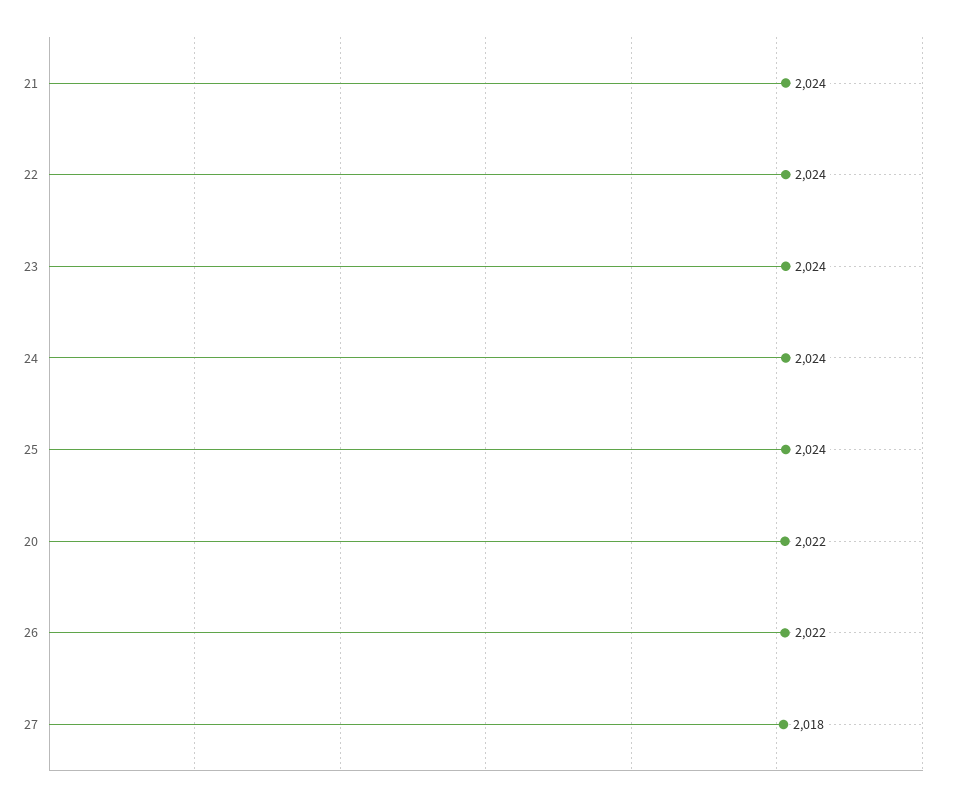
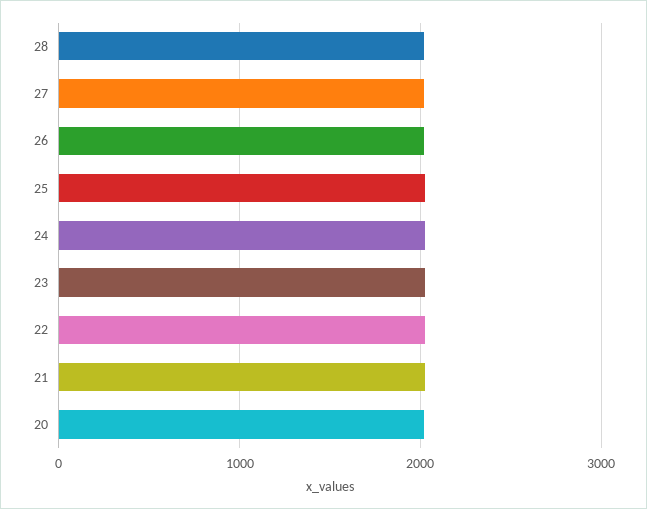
28: none -> 2000

